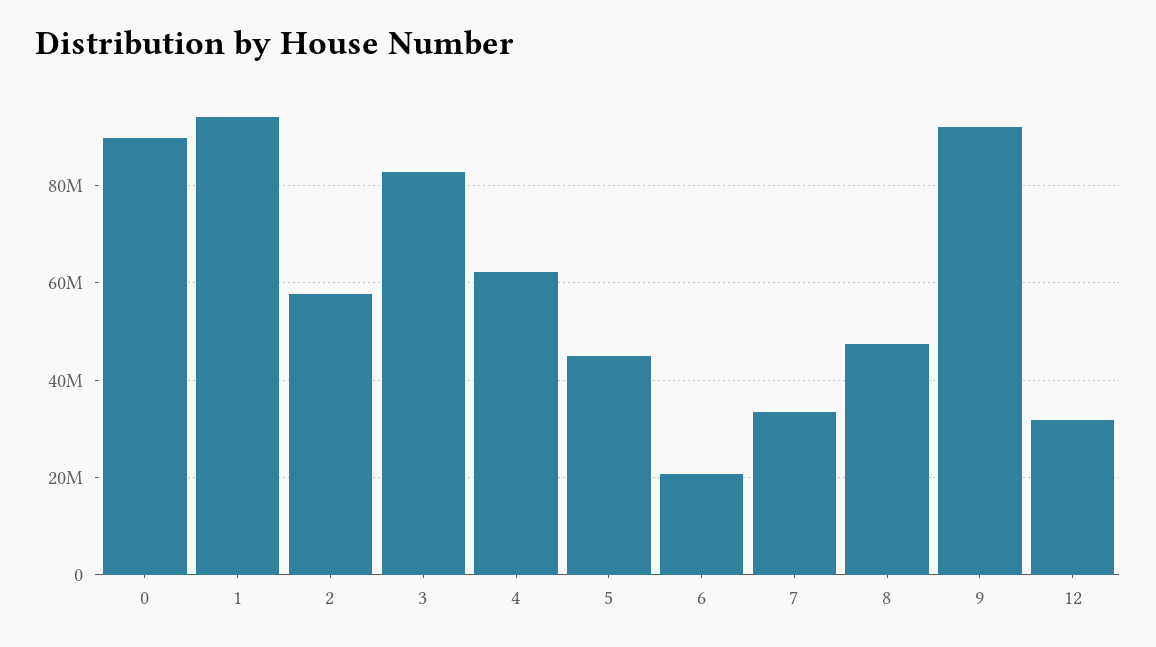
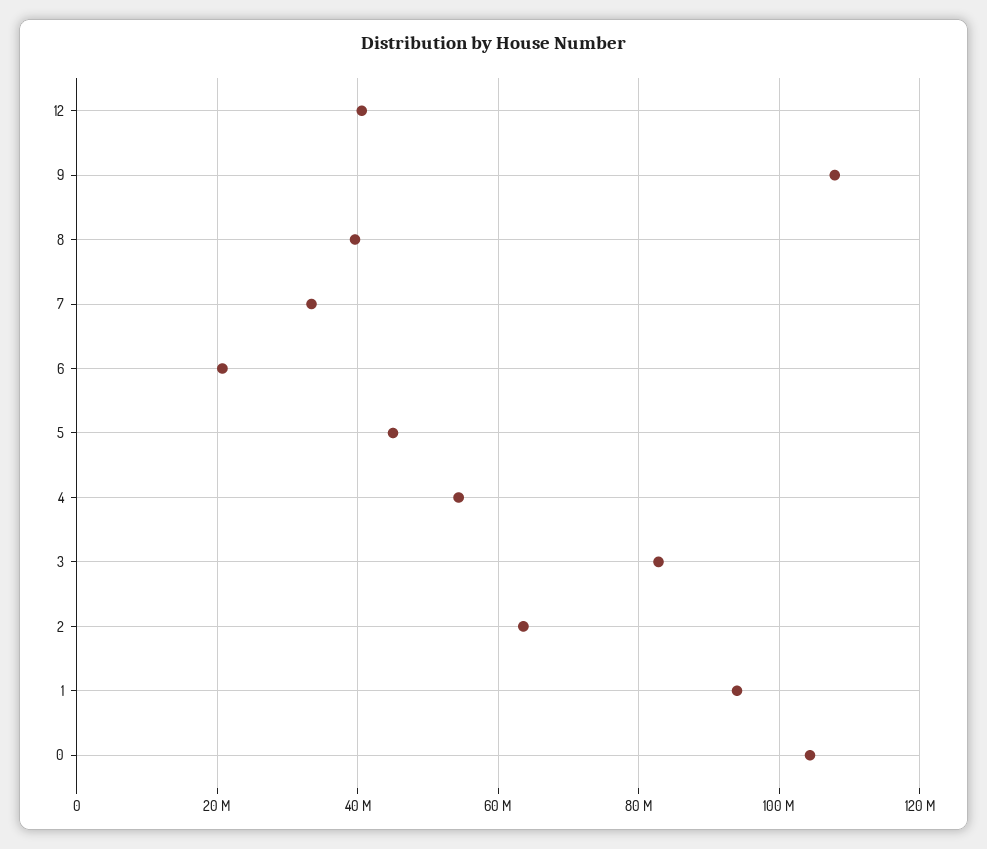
0: 90000000 -> 104000000
2: 58000000 -> 64000000
4: 62000000 -> 54000000
8: 48000000 -> 40000000
9: 92000000 -> 108000000
12: 32000000 -> 40000000

